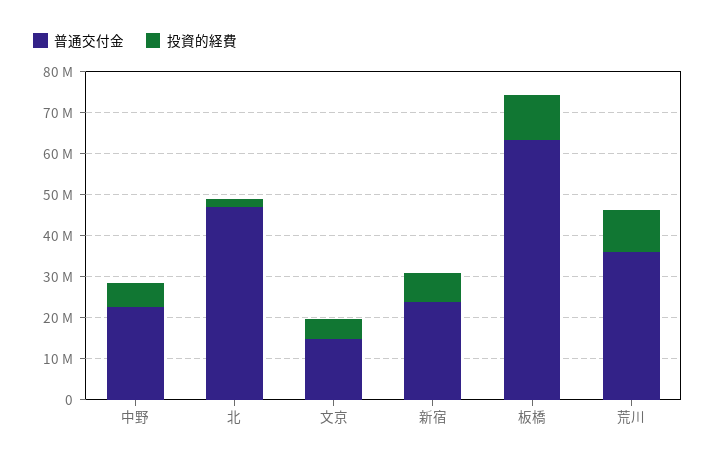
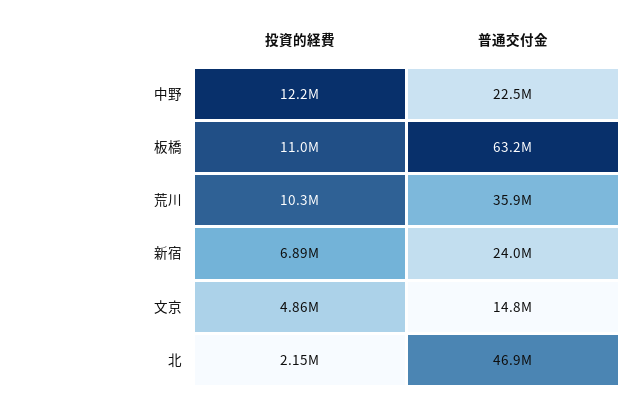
投資的経費, 中野: 6000000 -> 12200000

